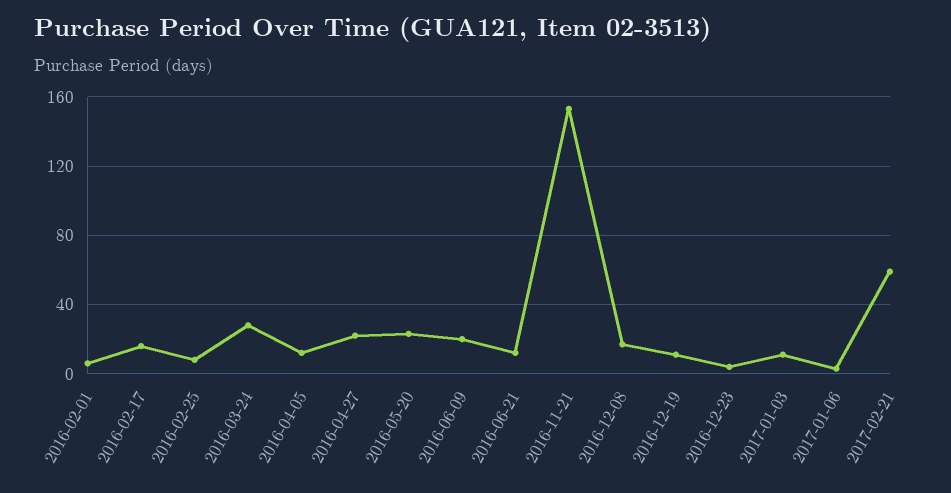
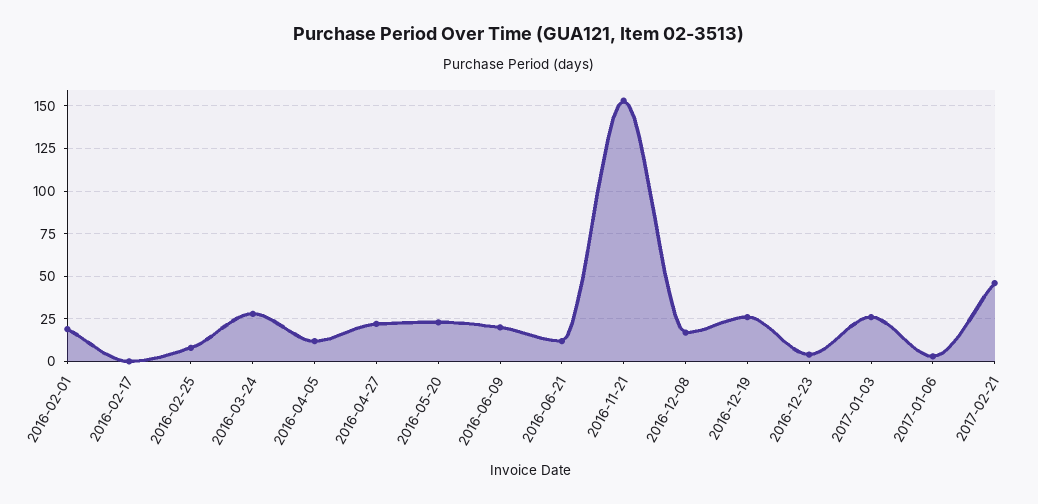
2016-02-01: 5 -> 20
2016-02-17: 15 -> 0
2016-12-19: 10 -> 25
2017-01-03: 10 -> 25
2017-02-21: 60 -> 45

